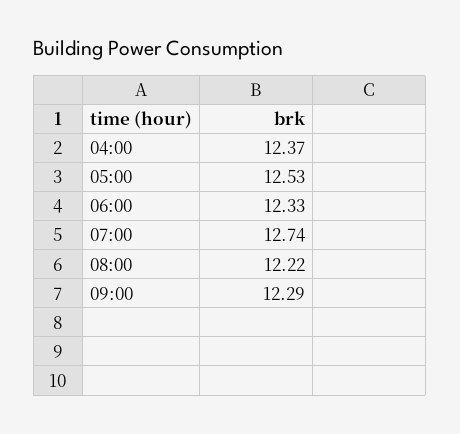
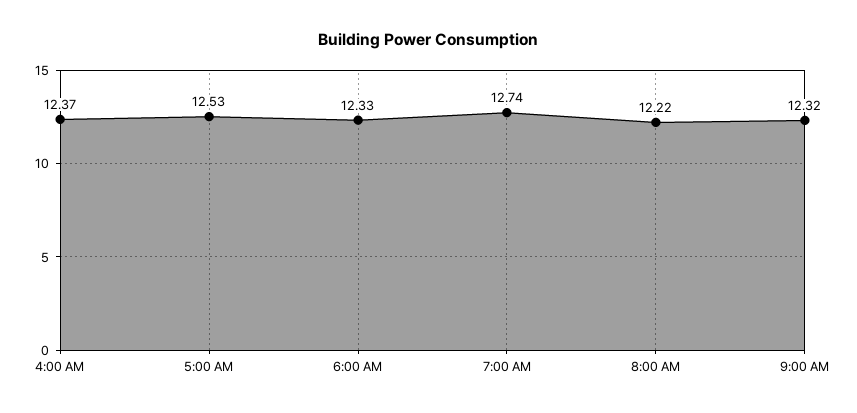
09:00: 12.29 -> 12.32

